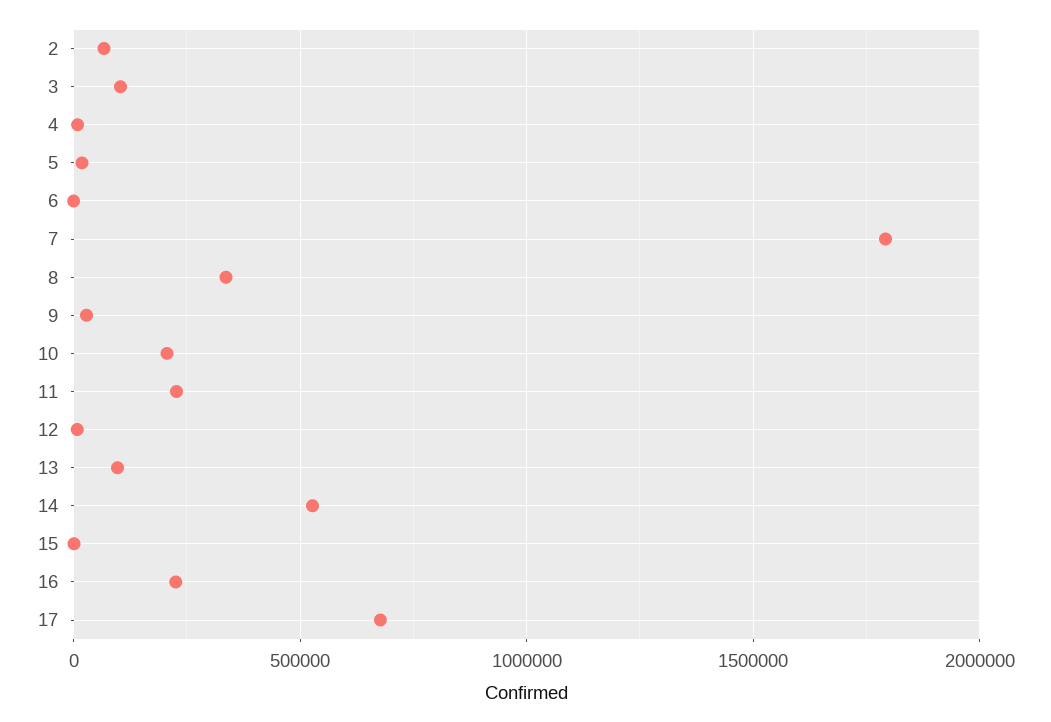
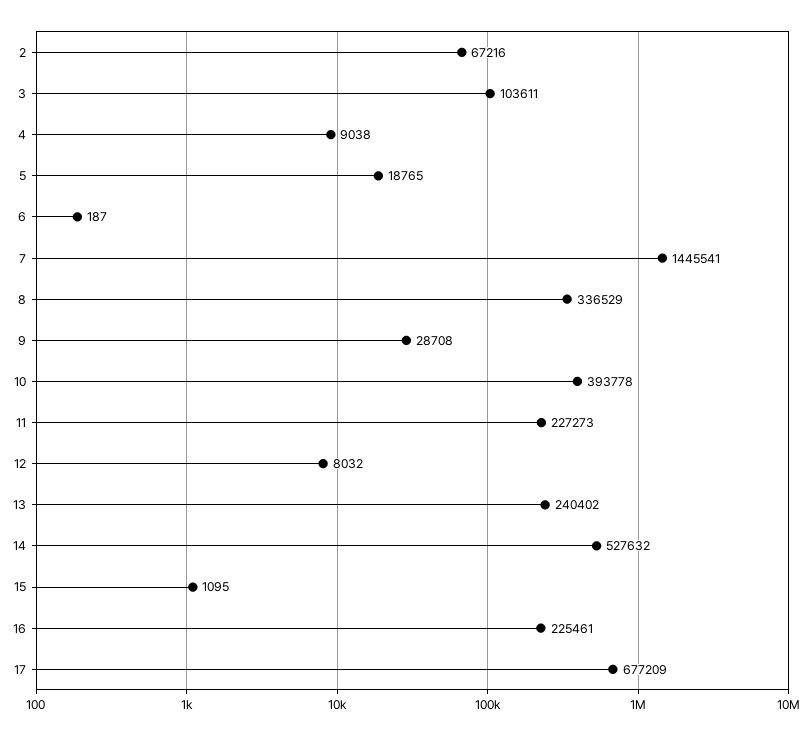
7: 1800000 -> 1445541
10: 200000 -> 393778
13: 100000 -> 240402

